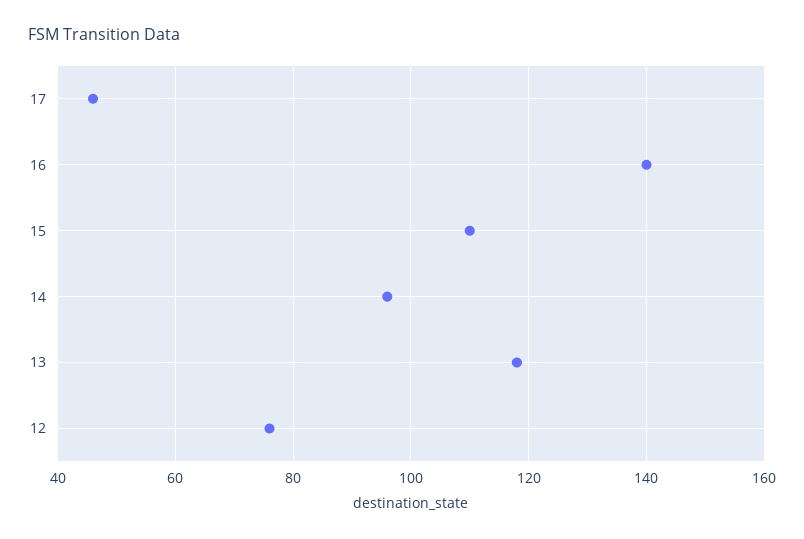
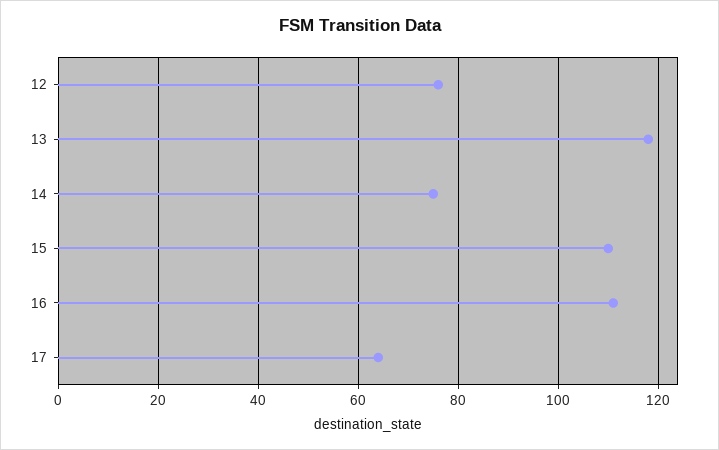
17: 45 -> 65
16: 140 -> 110
14: 95 -> 75

